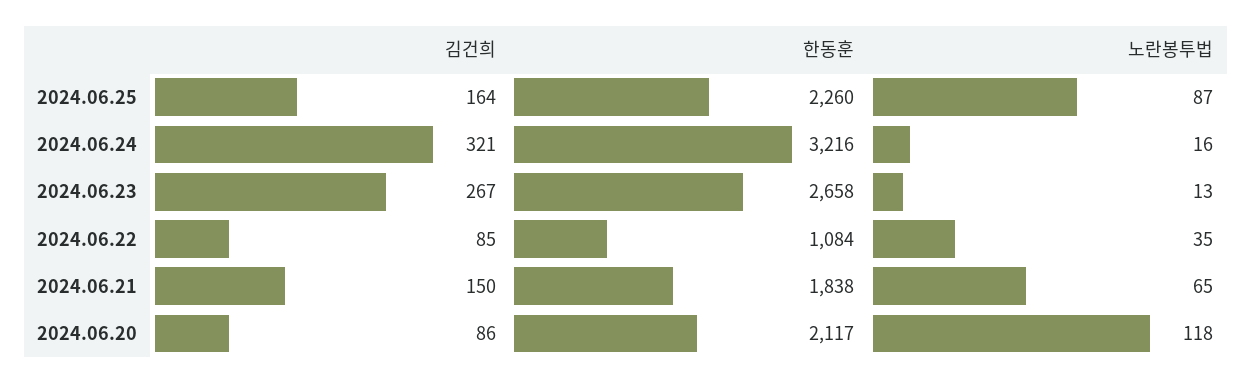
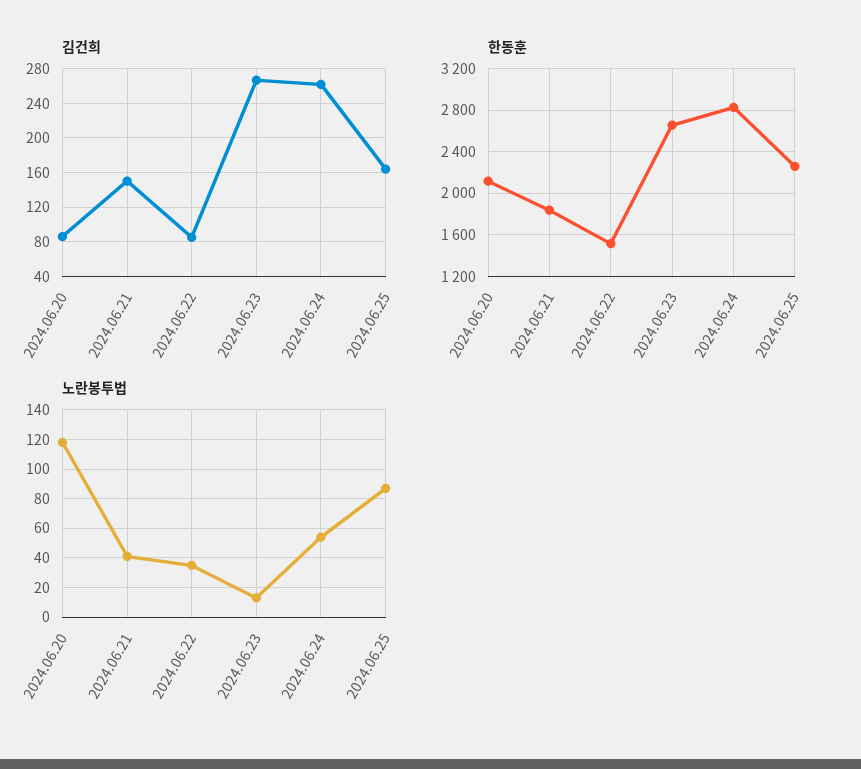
김건희, 2024.06.24: 321 -> 260
한동훈, 2024.06.24: 3216 -> 2800
노란봉투법, 2024.06.24: 16 -> 55
한동훈, 2024.06.22: 1084 -> 1500
노란봉투법, 2024.06.21: 65 -> 40

